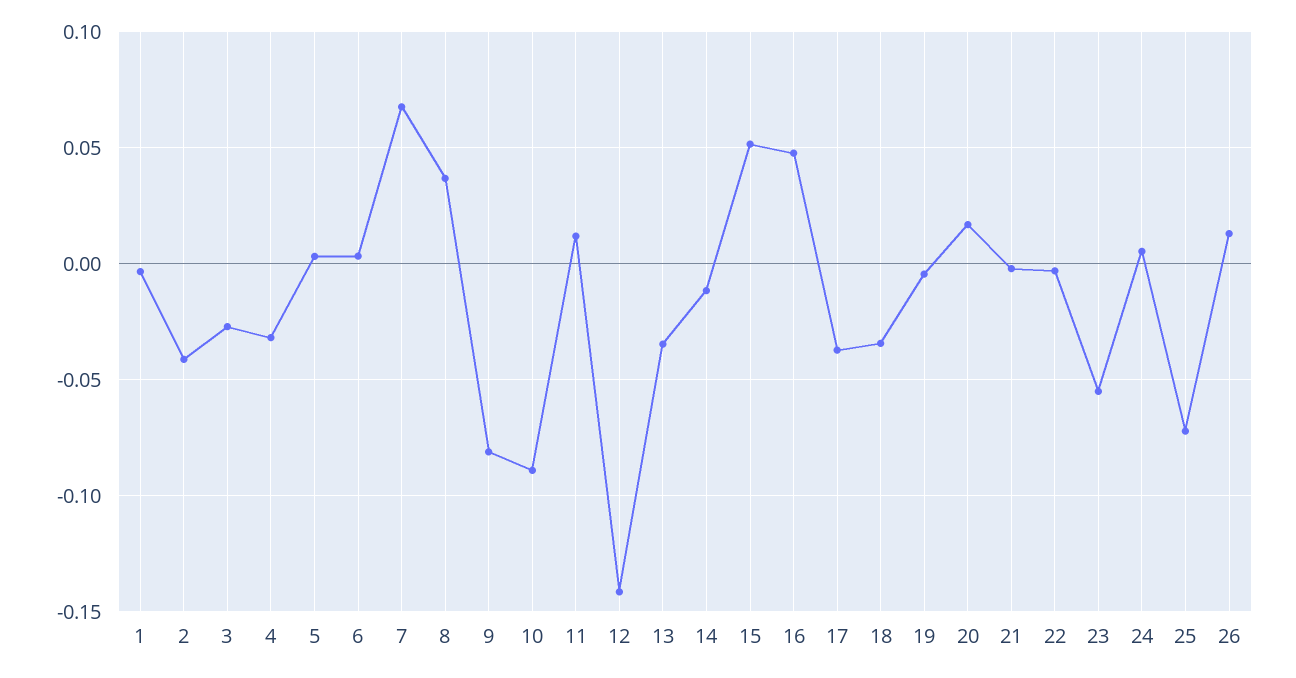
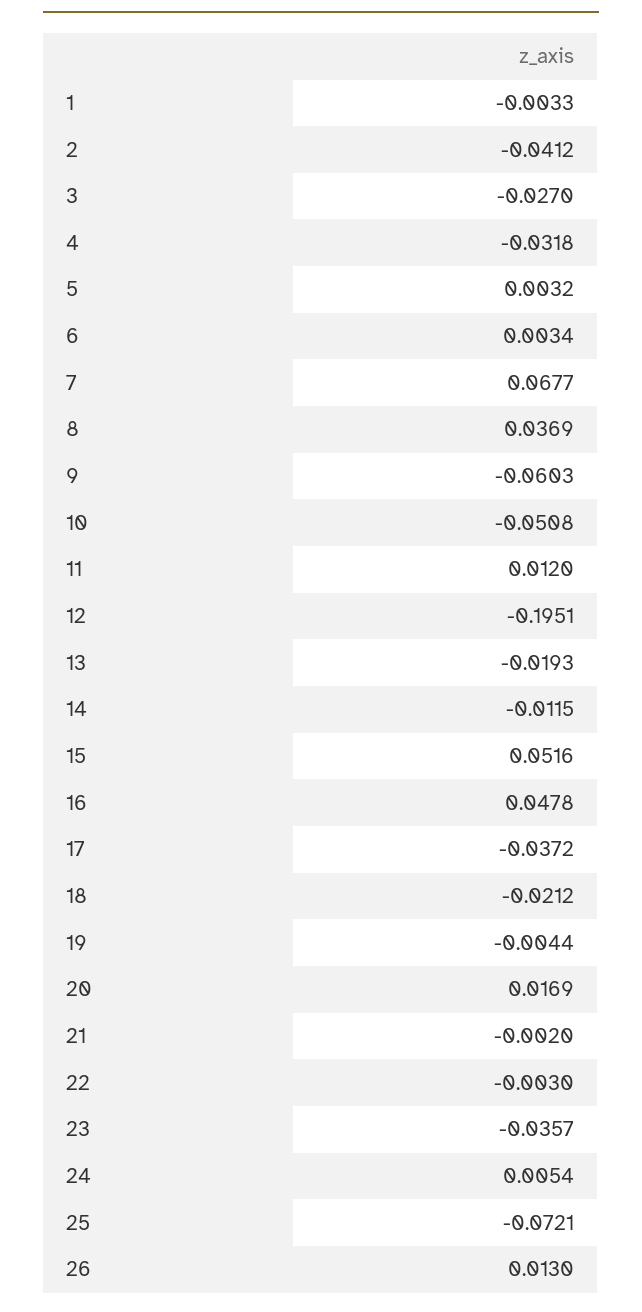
9: -0.08 -> -0.0603
10: -0.09 -> -0.0508
12: -0.14 -> -0.1951
13: -0.035 -> -0.0193
18: -0.035 -> -0.0212
23: -0.055 -> -0.0357

